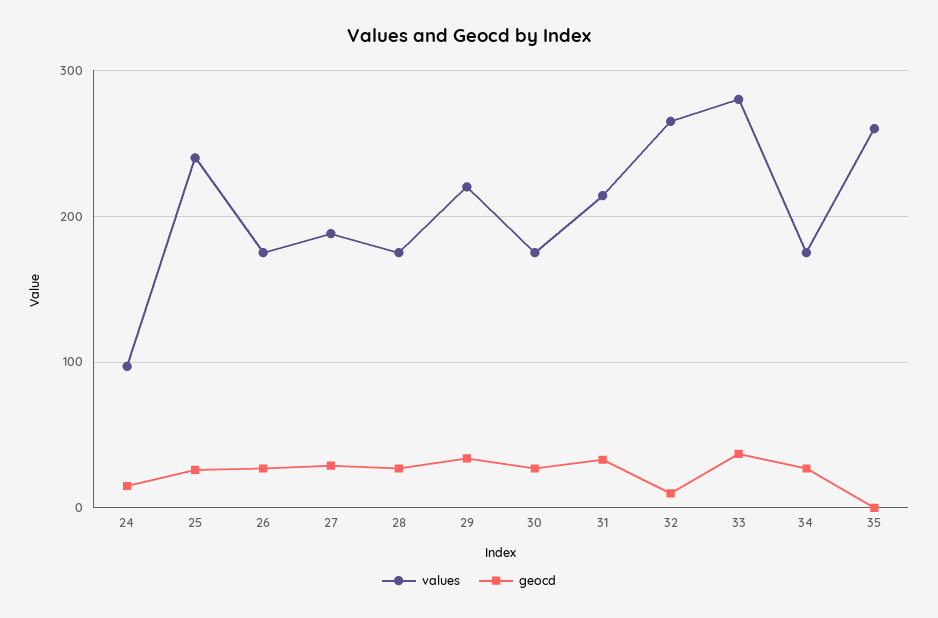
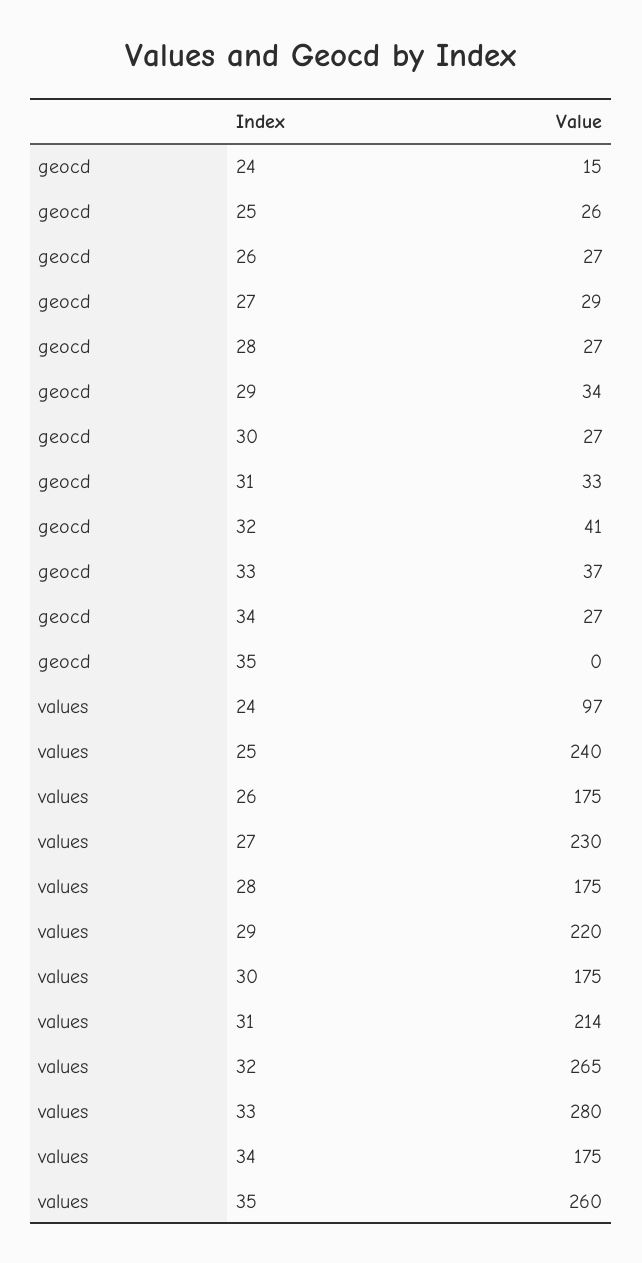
values, 27: 190 -> 230
geocd, 32: 10 -> 41

